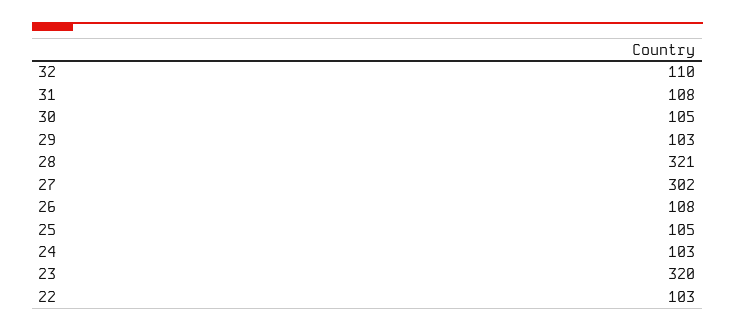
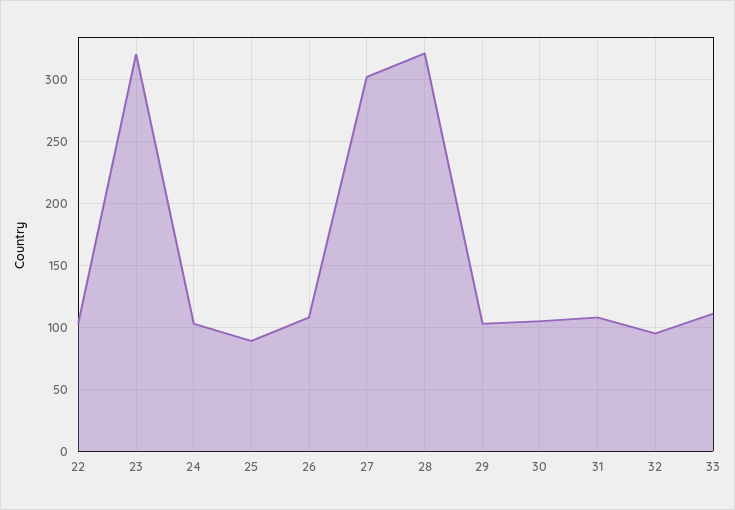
32: 110 -> 95
25: 105 -> 90
33: none -> 110

